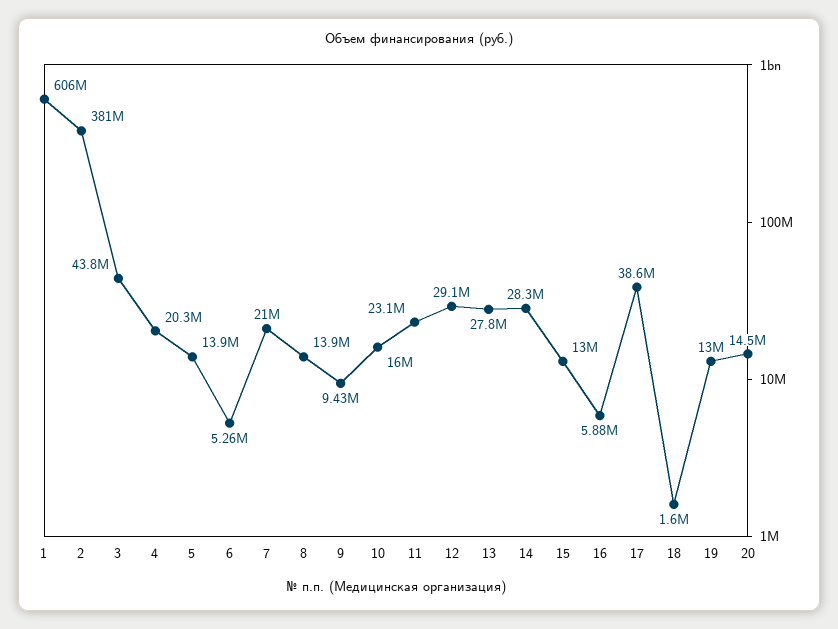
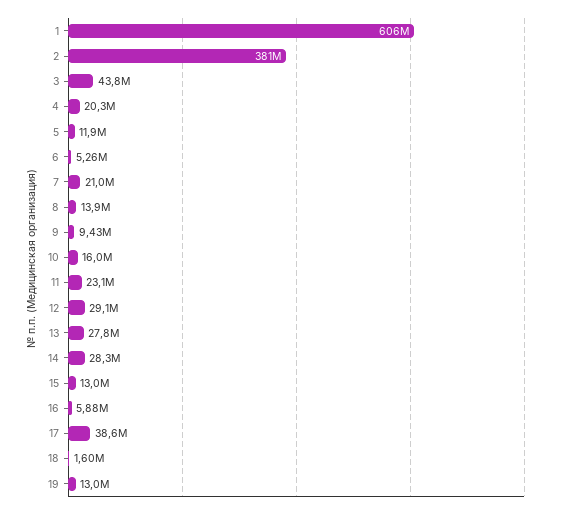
5: 13900000 -> 11900000
20: 14500000 -> none

